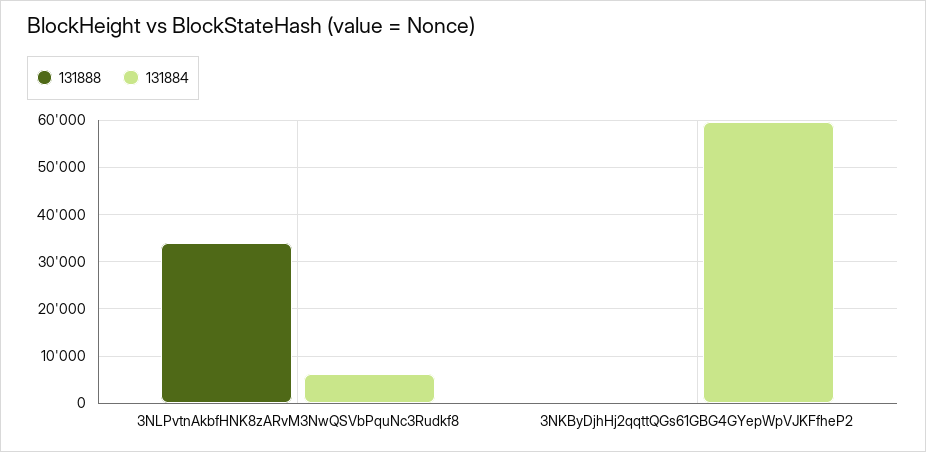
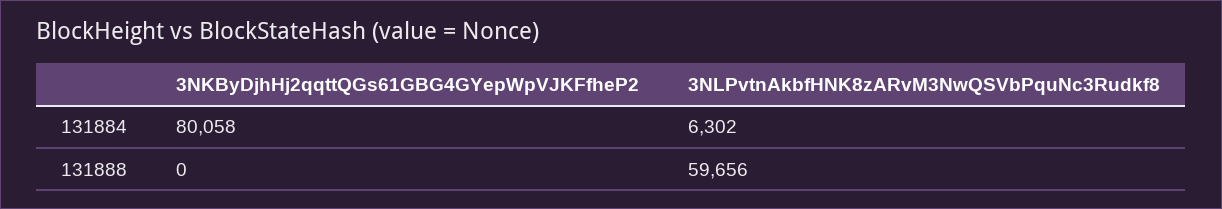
131888, 3NLPvtnAkbfHNK8zARvM3NwQSVbPquNc3Rudkf8: 34000 -> 59656
131884, 3NKByDjhHj2qqttQGs61GBG4GYepWpVJKFfheP2: 60000 -> 80058

